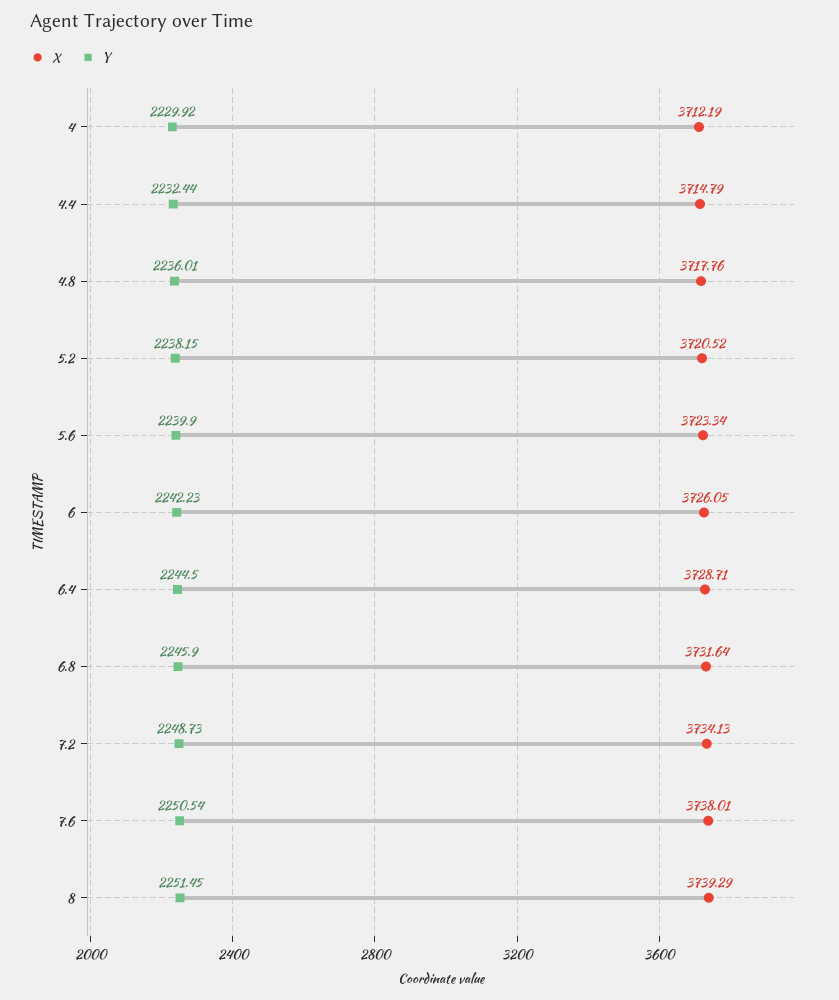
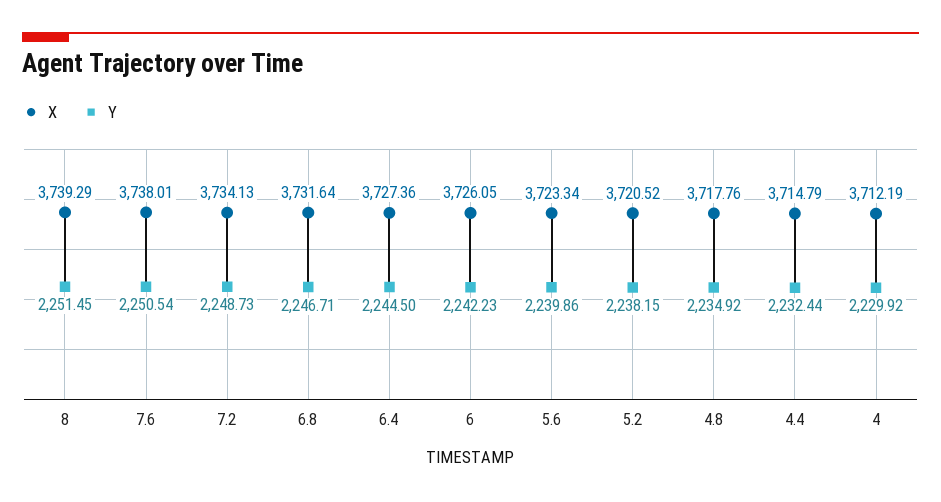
Y, 4.8: 2236.01 -> 2234.92
Y, 5.6: 2239.9 -> 2239.86
X, 6.4: 3728.71 -> 3727.36
Y, 6.8: 2245.9 -> 2246.71

